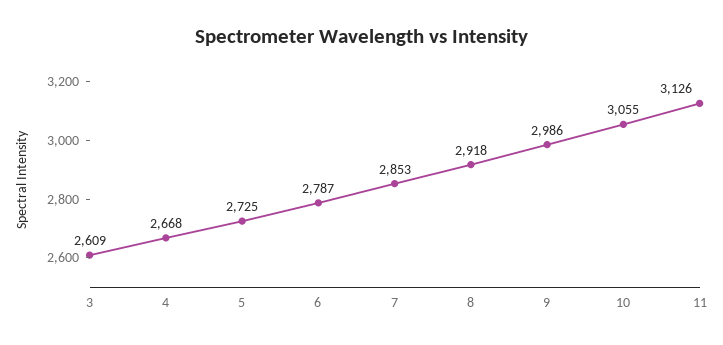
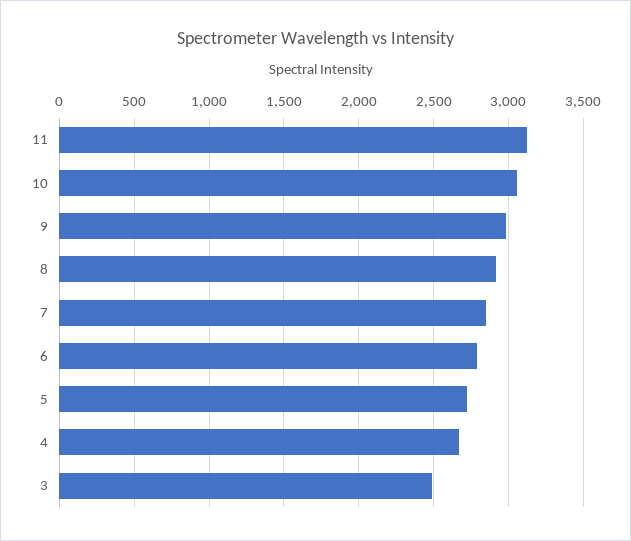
3: 2609 -> 2500

